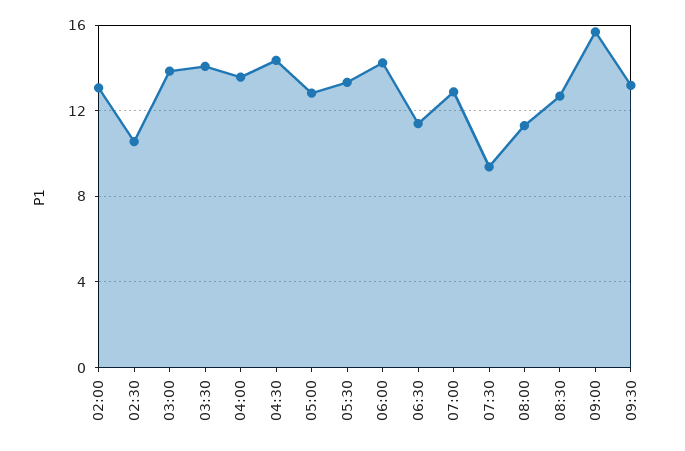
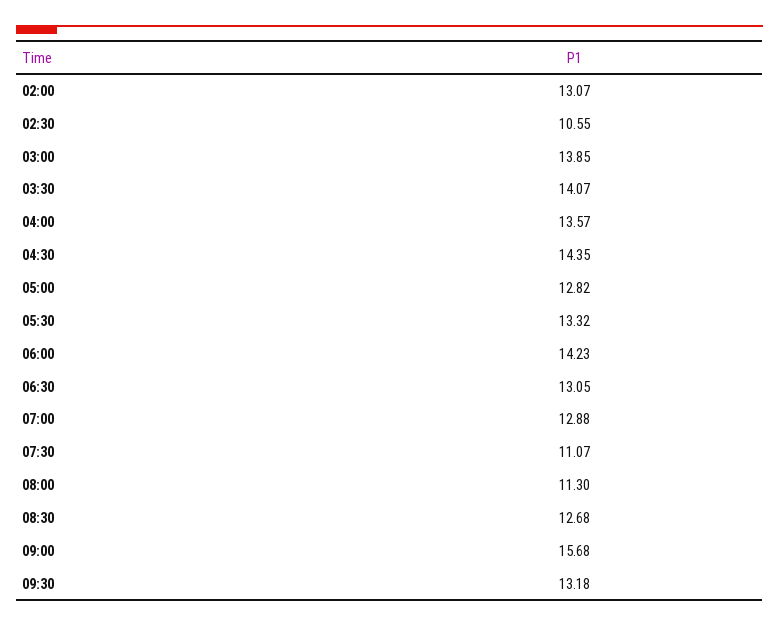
06:30: 11.5 -> 13.05
07:30: 9.5 -> 11.07

